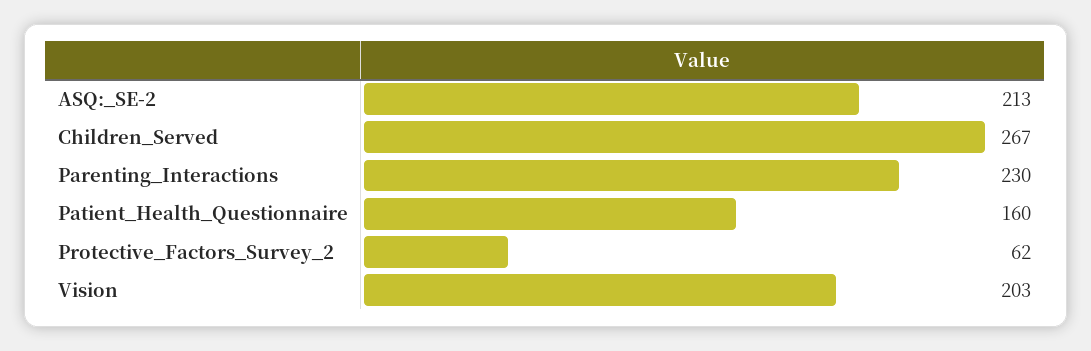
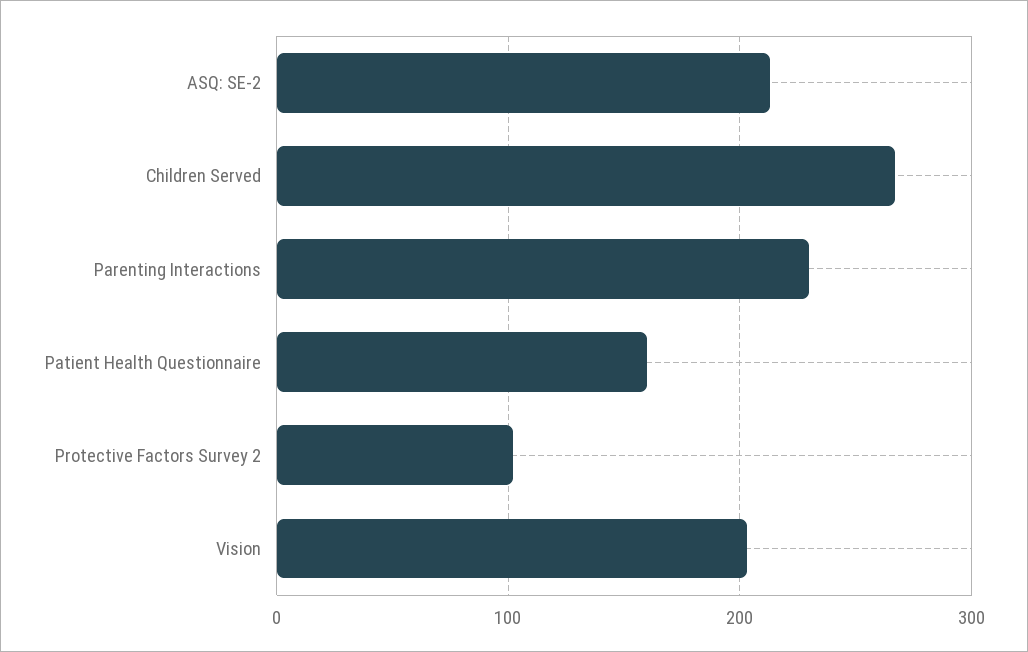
Protective_Factors_Survey_2: 62 -> 100

